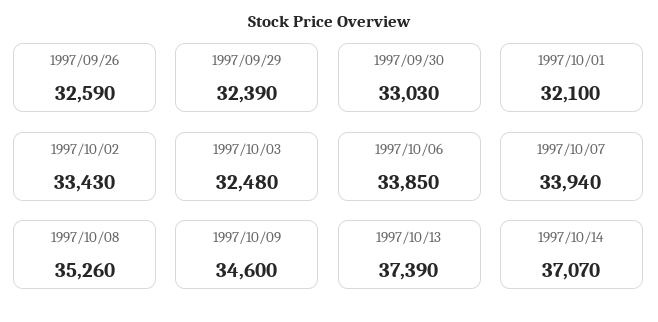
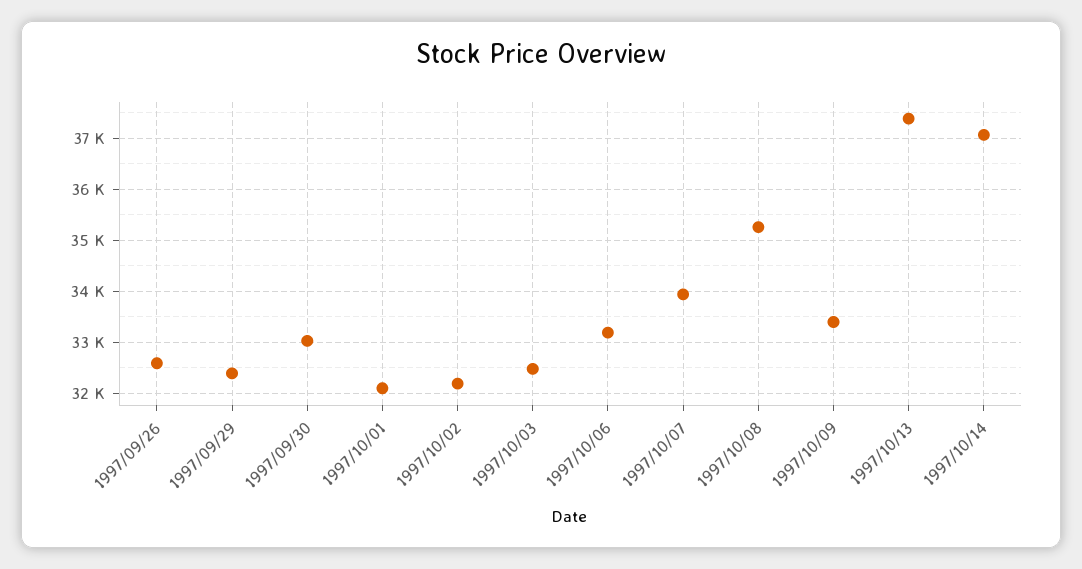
1997/10/02: 33430 -> 32200
1997/10/06: 33850 -> 33200
1997/10/09: 34600 -> 33400

